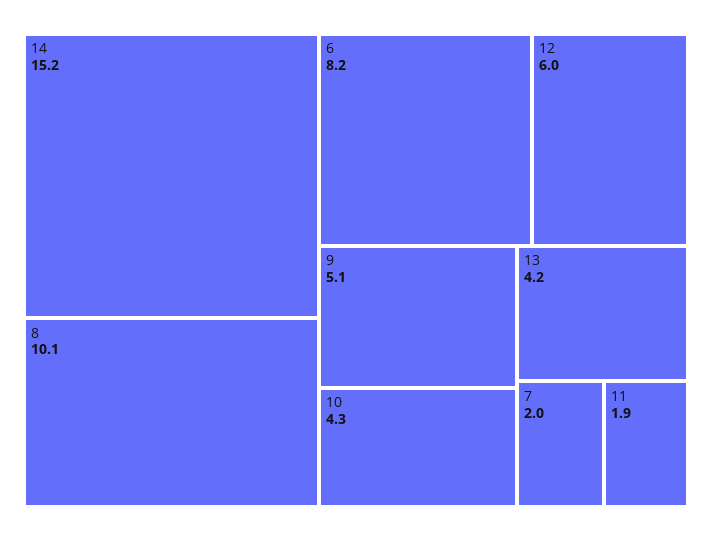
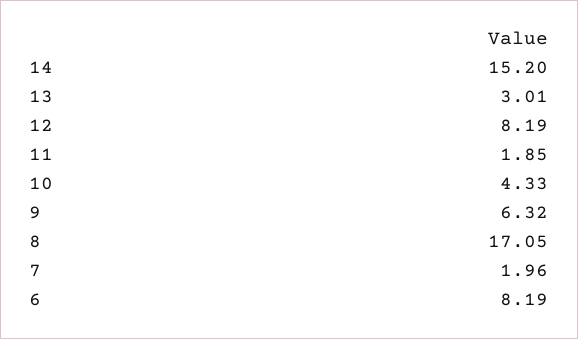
8: 10.1 -> 17.05
12: 6 -> 8.19
9: 5.1 -> 6.32
13: 4.2 -> 3.01

